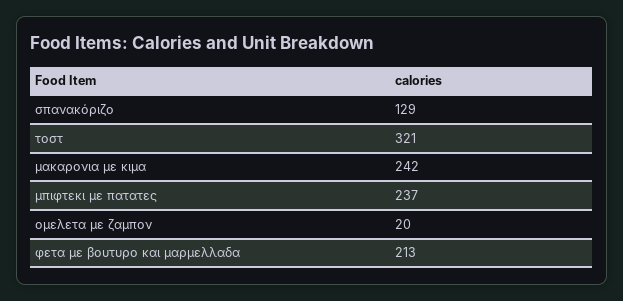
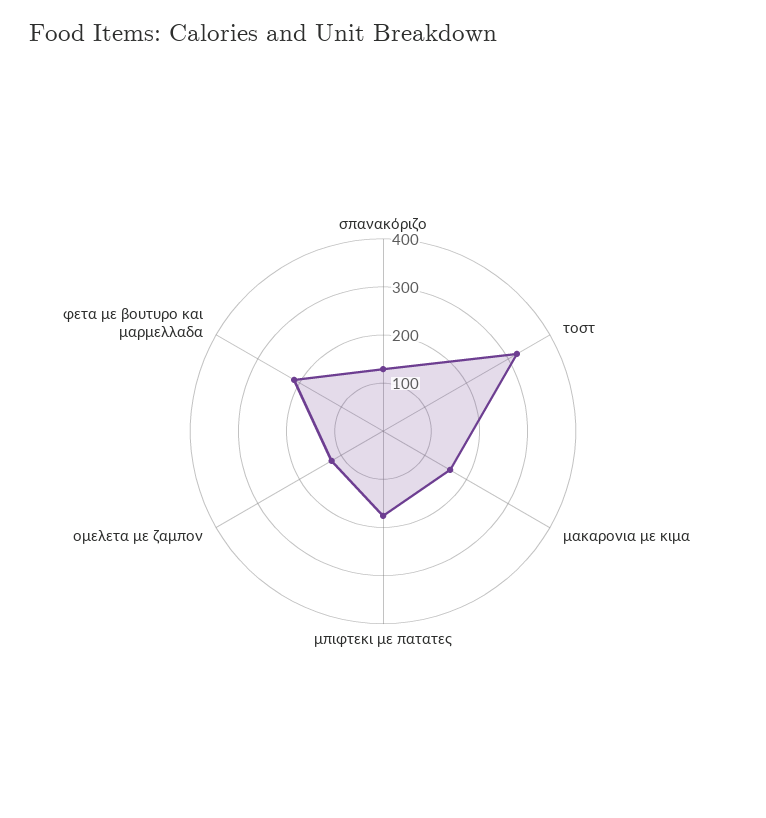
μακαρονια με κιμα: 242 -> 160
μπιφτεκι με πατατες: 237 -> 180
ομελετα με ζαμπον: 20 -> 120

